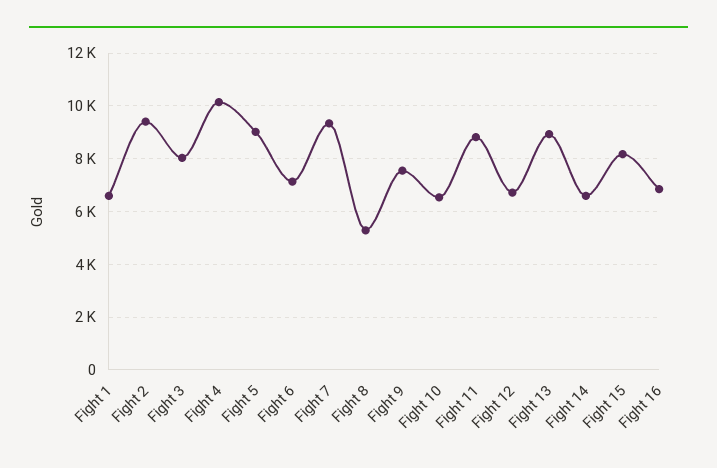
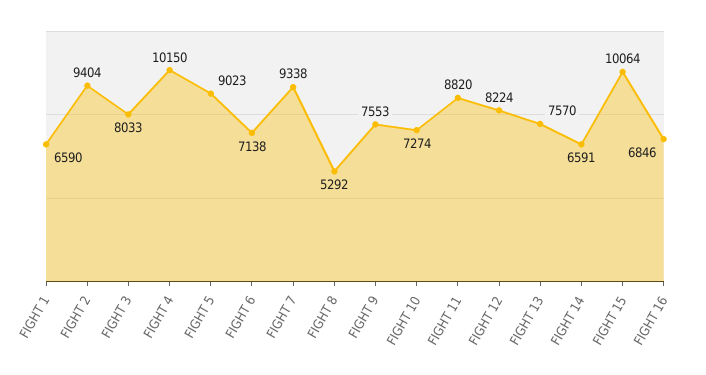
Fight 10: 6500 -> 7274
Fight 12: 6750 -> 8224
Fight 13: 9000 -> 7570
Fight 15: 8250 -> 10064

